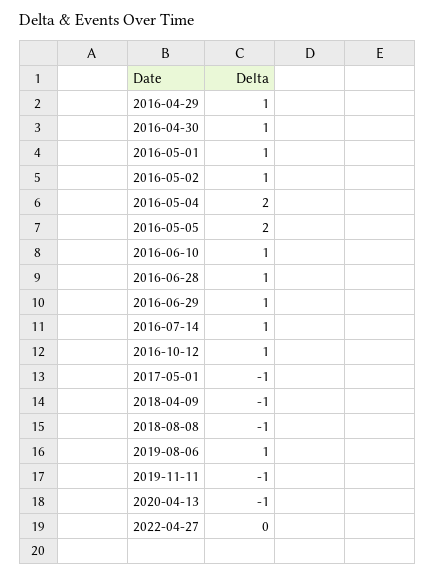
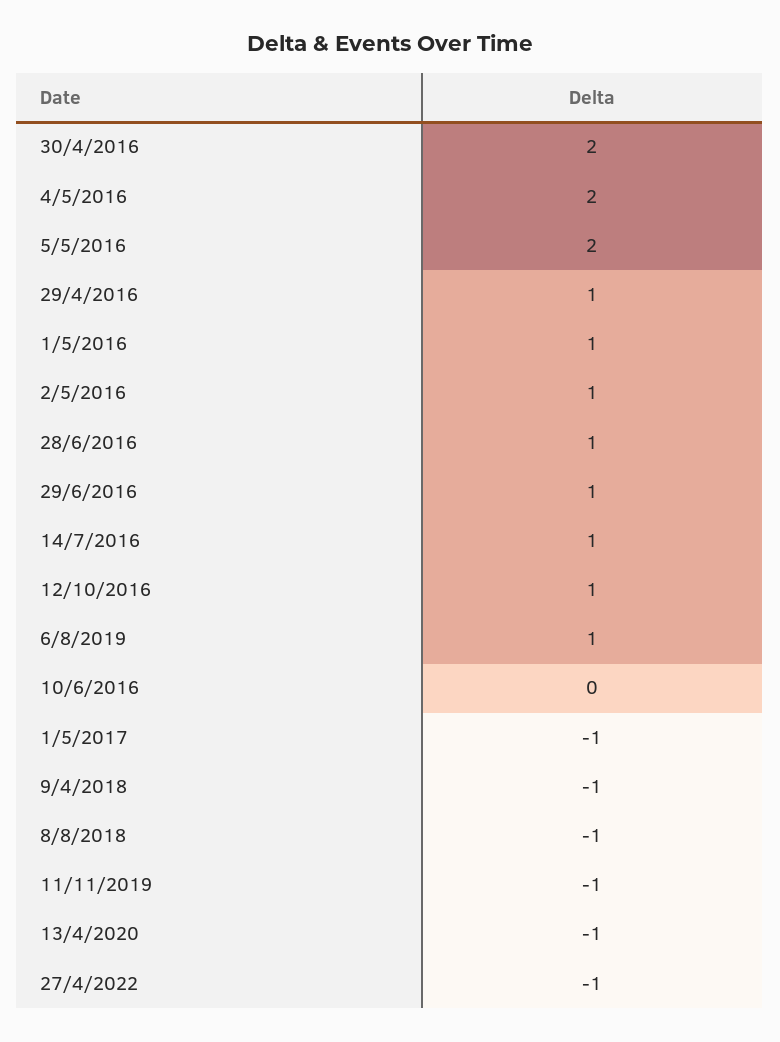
2016-04-30: 1 -> 2
2016-06-10: 1 -> 0
2022-04-27: 0 -> -1

